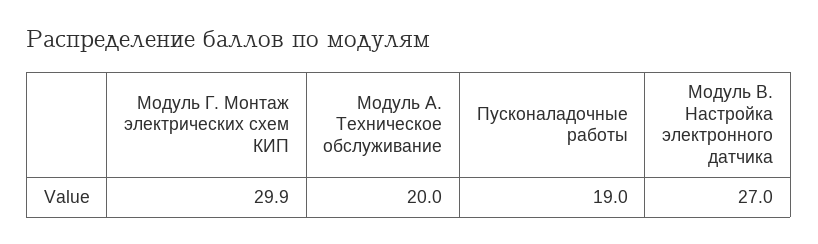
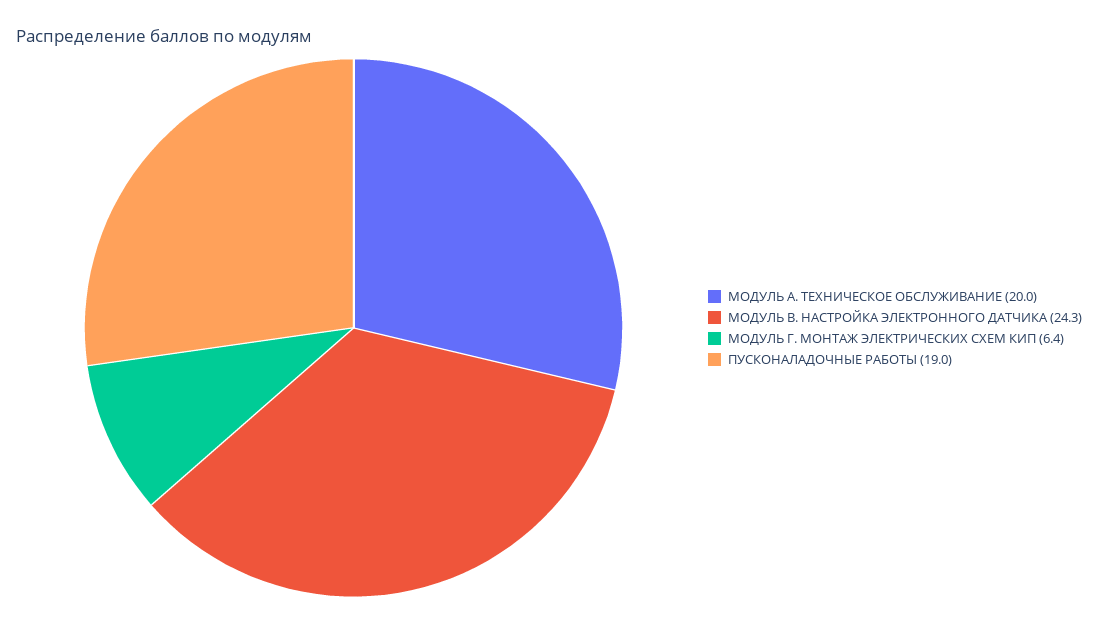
Модуль Г. Монтаж электрических схем КИП: 29.9 -> 6.4
Модуль В. Настройка электронного датчика: 27 -> 24.3

